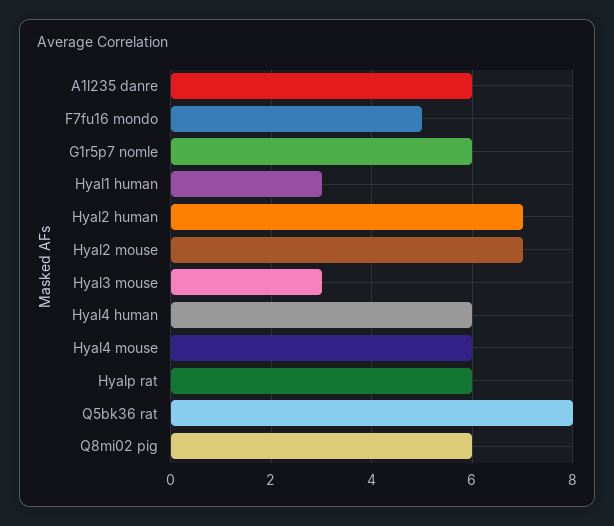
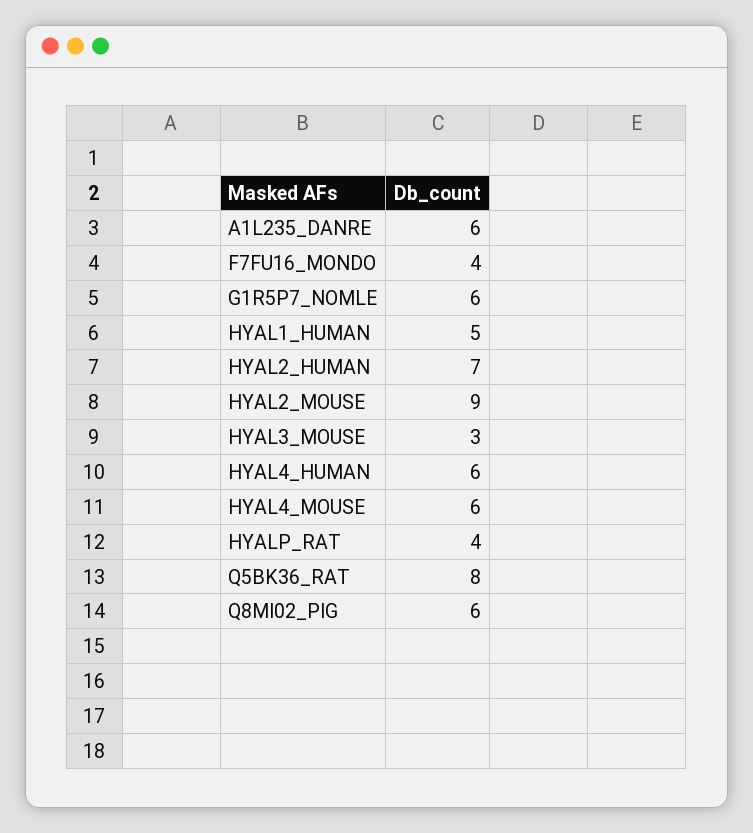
F7fu16 mondo: 5 -> 4
Hyal1 human: 3 -> 5
Hyal2 mouse: 7 -> 9
Hyalp rat: 6 -> 4

